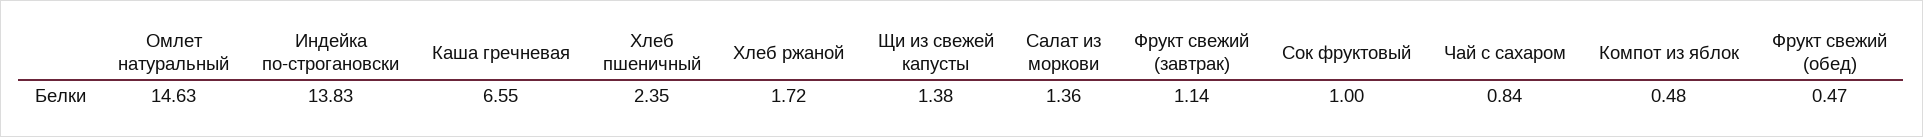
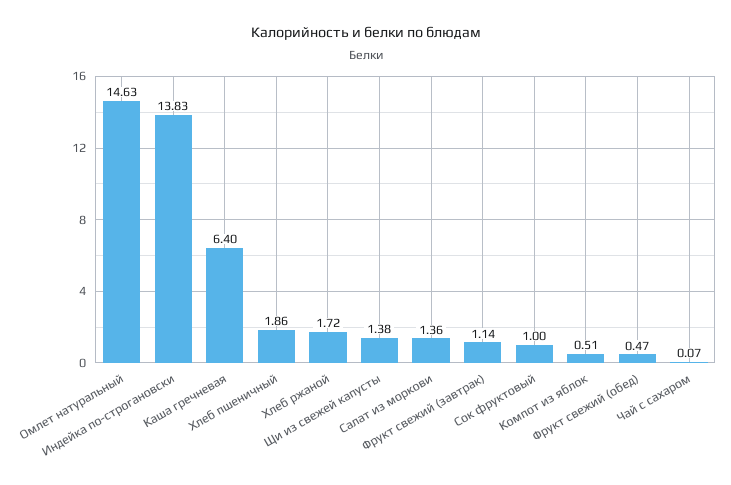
Каша гречневая: 6.55 -> 6.4
Хлеб пшеничный: 2.35 -> 1.86
Чай с сахаром: 0.84 -> 0.07
Компот из яблок: 0.48 -> 0.51

